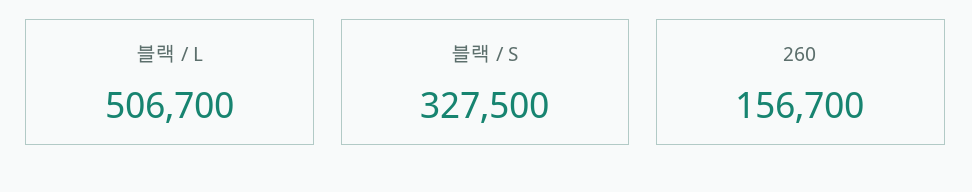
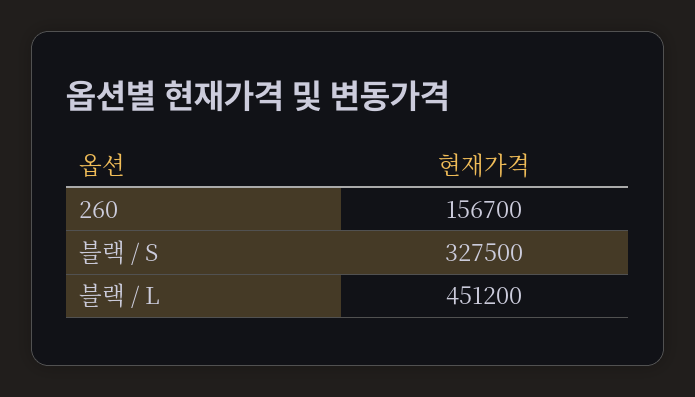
블랙 / L: 506700 -> 451200

